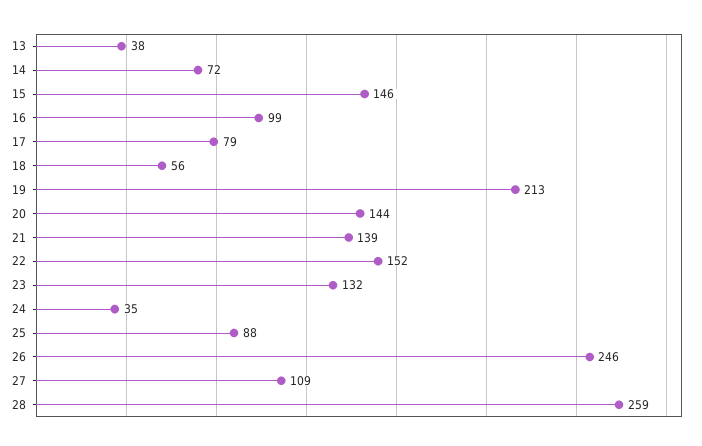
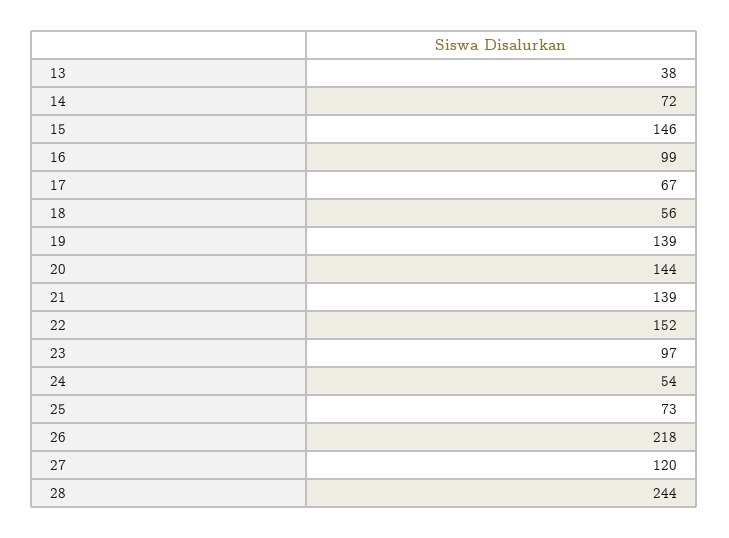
17: 79 -> 67
19: 213 -> 139
23: 132 -> 97
24: 35 -> 54
25: 88 -> 73
26: 246 -> 218
27: 109 -> 120
28: 259 -> 244

